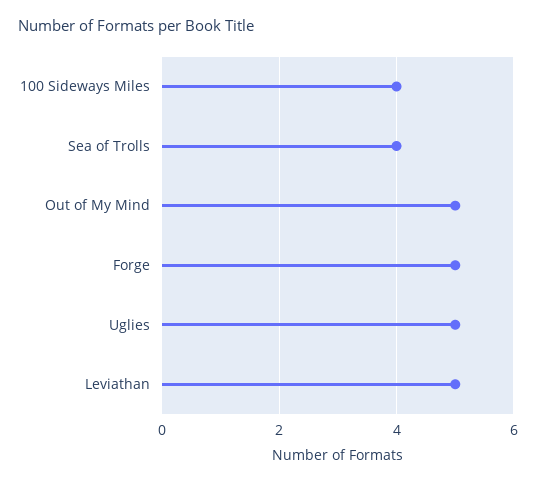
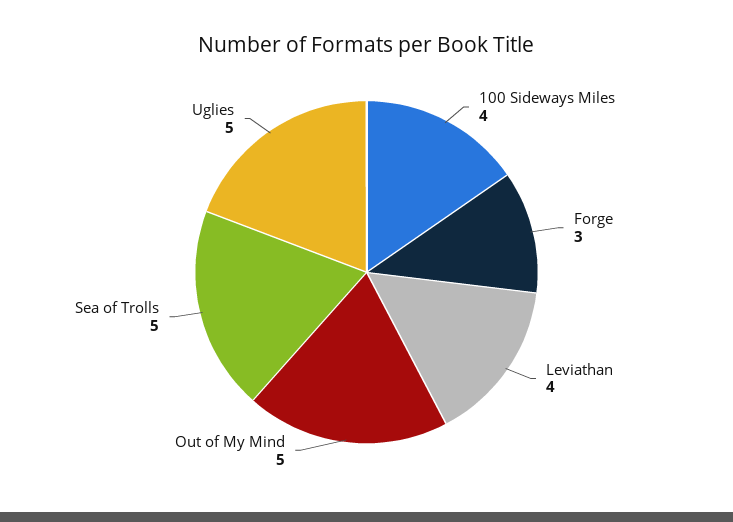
Sea of Trolls: 4 -> 5
Forge: 5 -> 3
Leviathan: 5 -> 4

